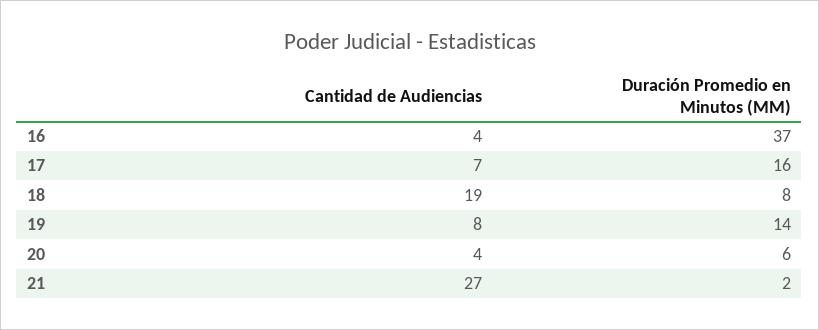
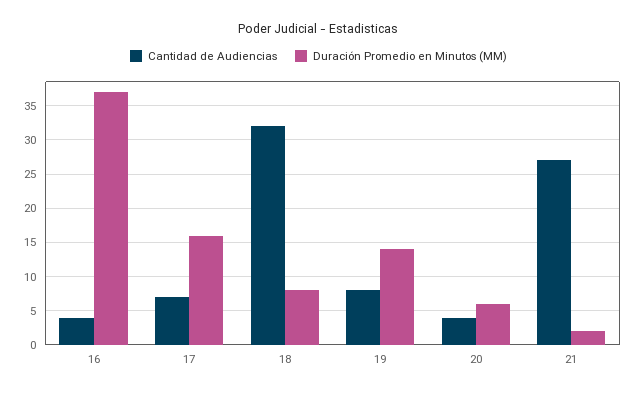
Cantidad de Audiencias, 18: 19 -> 32

